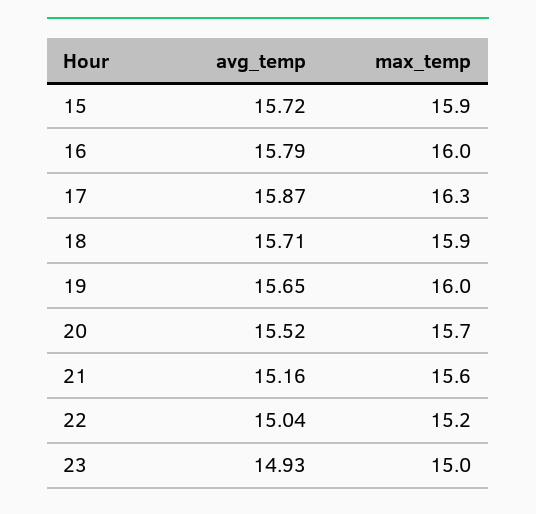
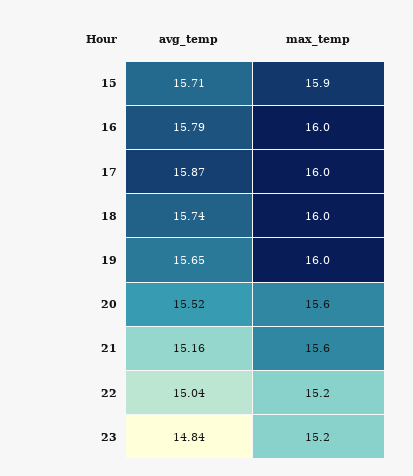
avg_temp, 15: 15.72 -> 15.71
max_temp, 17: 16.3 -> 16
avg_temp, 18: 15.71 -> 15.74
max_temp, 18: 15.9 -> 16
max_temp, 20: 15.7 -> 15.6
avg_temp, 23: 14.93 -> 14.84
max_temp, 23: 15 -> 15.2

